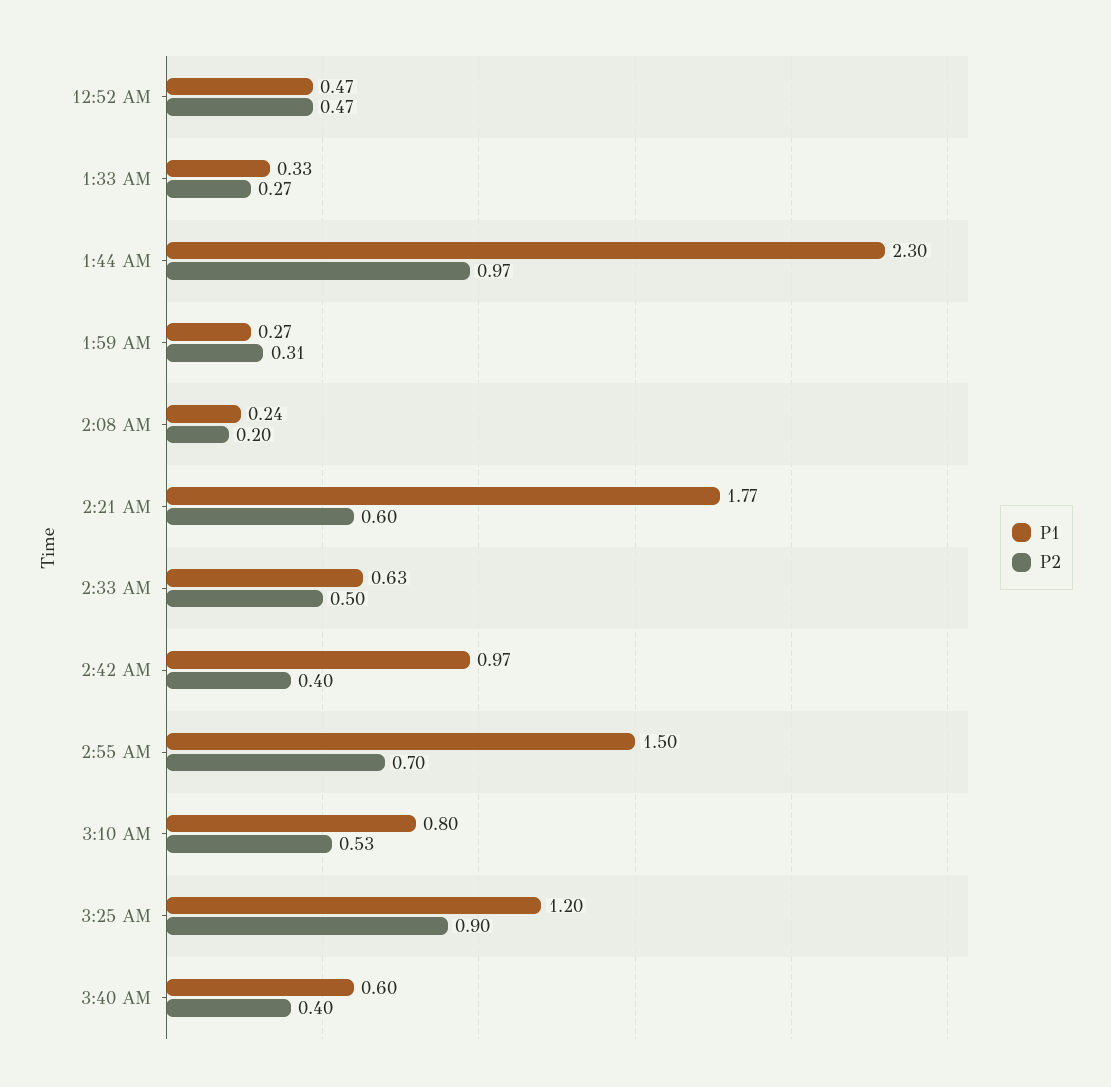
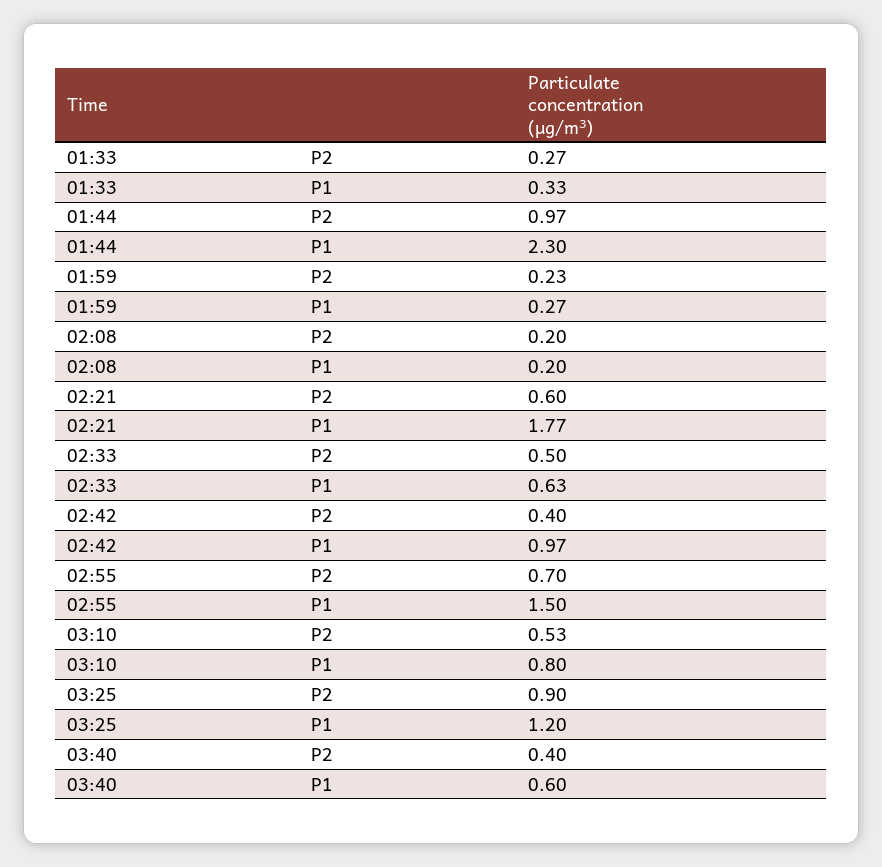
P1, 12:52 AM: 0.47 -> none
P2, 12:52 AM: 0.47 -> none
P2, 1:59 AM: 0.31 -> 0.23
P1, 2:08 AM: 0.24 -> 0.2

